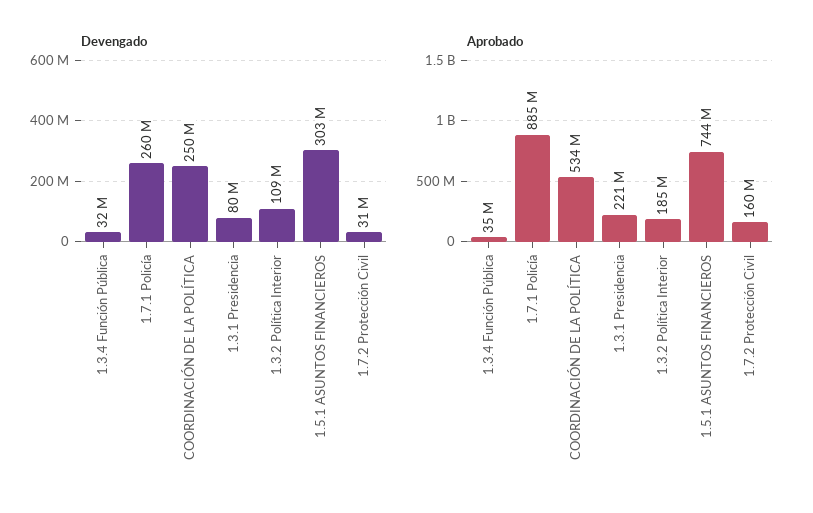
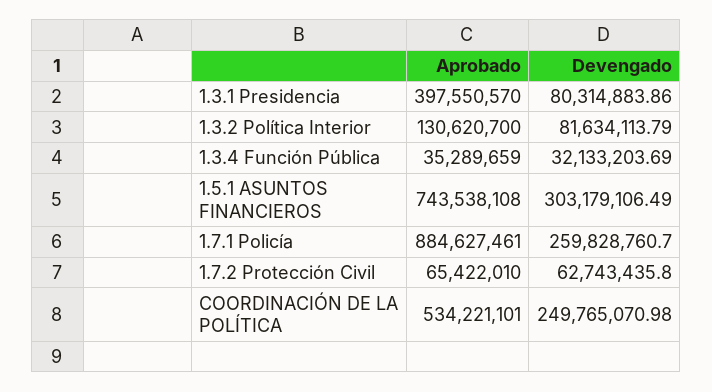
Devengado, 1.3.2 Política Interior: 109000000 -> 81634113.79
Devengado, 1.7.2 Protección Civil: 31000000 -> 62743435.8
Aprobado, 1.3.1 Presidencia: 221000000 -> 397550570
Aprobado, 1.3.2 Política Interior: 185000000 -> 130620700
Aprobado, 1.7.2 Protección Civil: 160000000 -> 65422010

